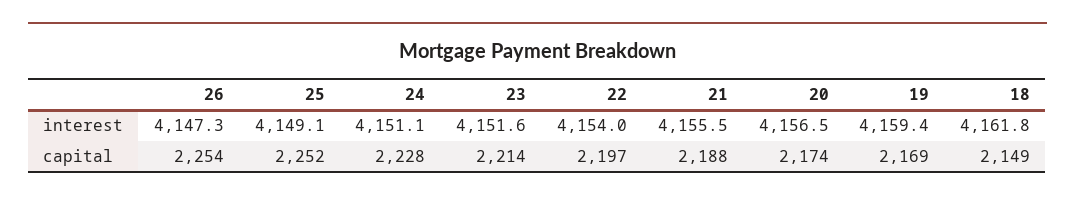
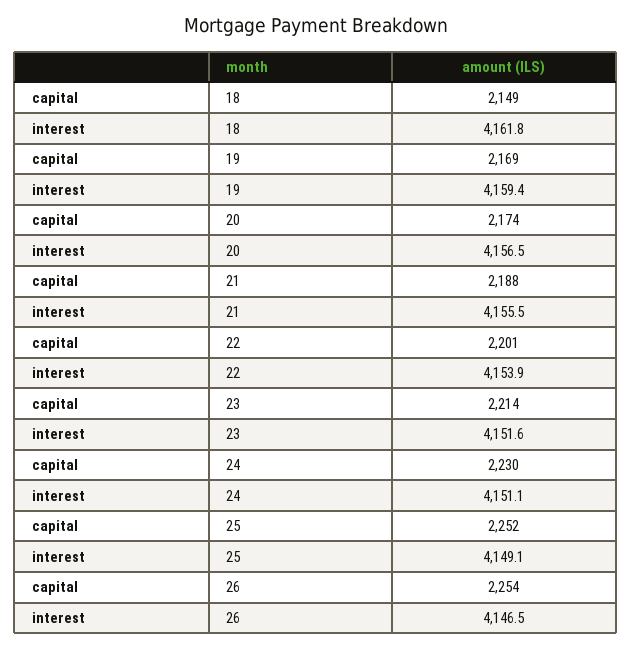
26, interest: 4147.3 -> 4146.5
22, interest: 4154 -> 4153.9
24, capital: 2228 -> 2230
22, capital: 2197 -> 2201

